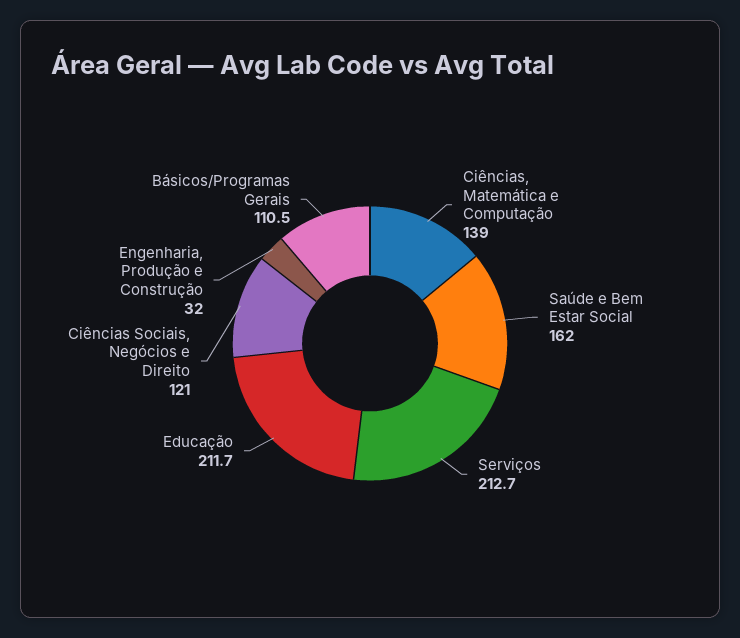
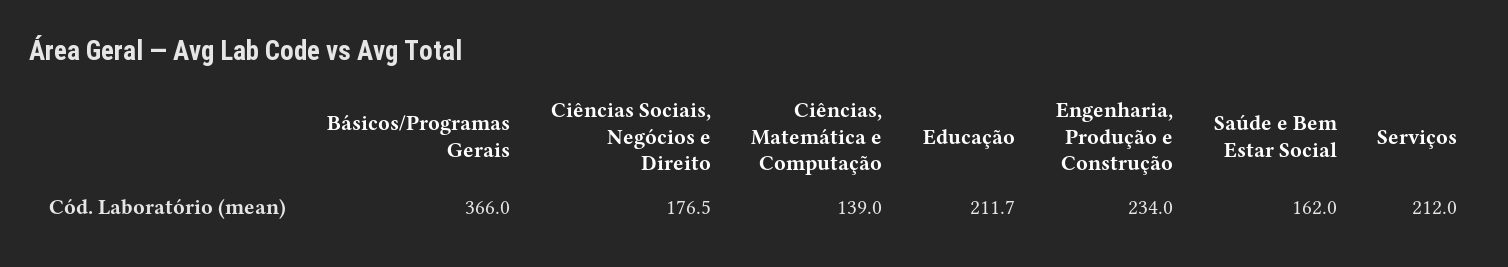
Serviços: 212.7 -> 212
Ciências Sociais, Negócios e Direito: 121 -> 176.5
Engenharia, Produção e Construção: 32 -> 234
Básicos/Programas Gerais: 110.5 -> 366

